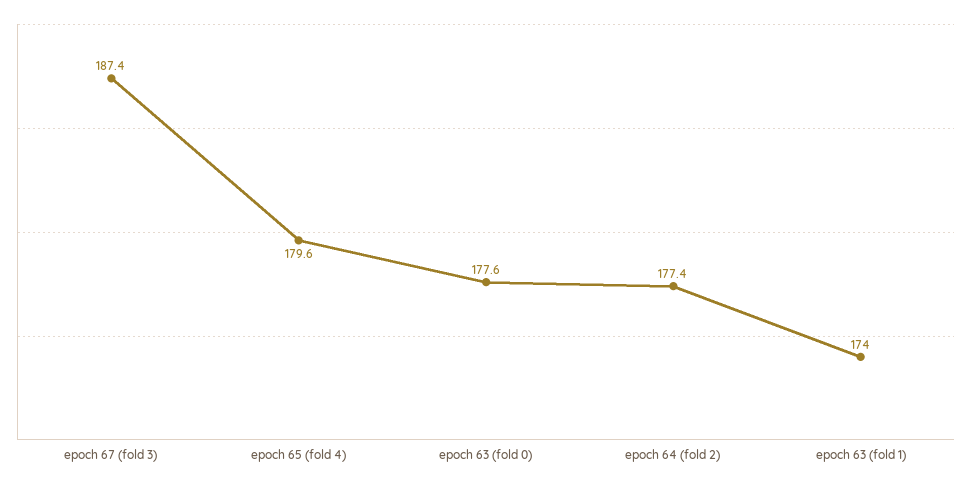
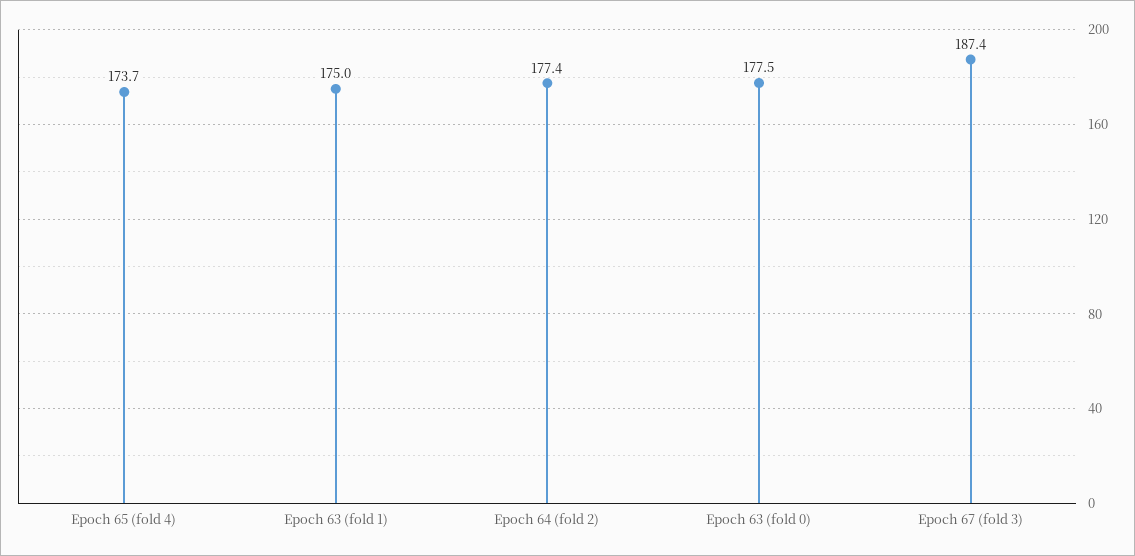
epoch 65 (fold 4): 179.6 -> 173.7
epoch 63 (fold 0): 177.6 -> 177.5
epoch 63 (fold 1): 174 -> 175

